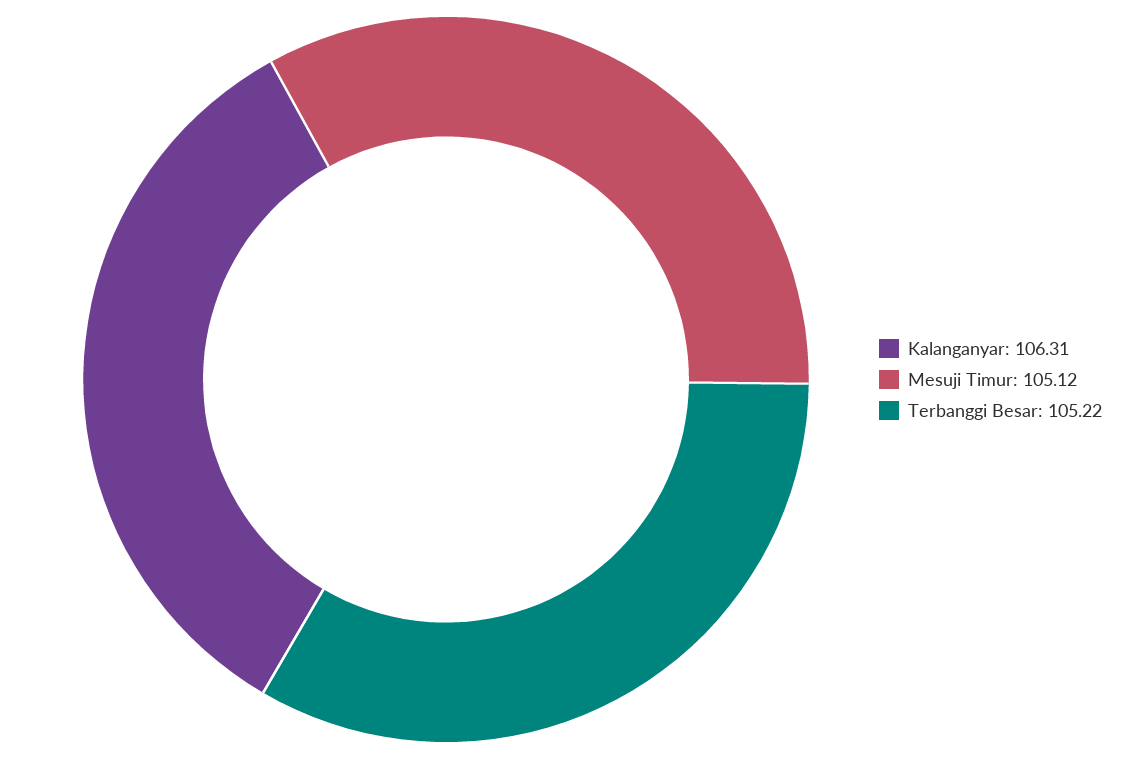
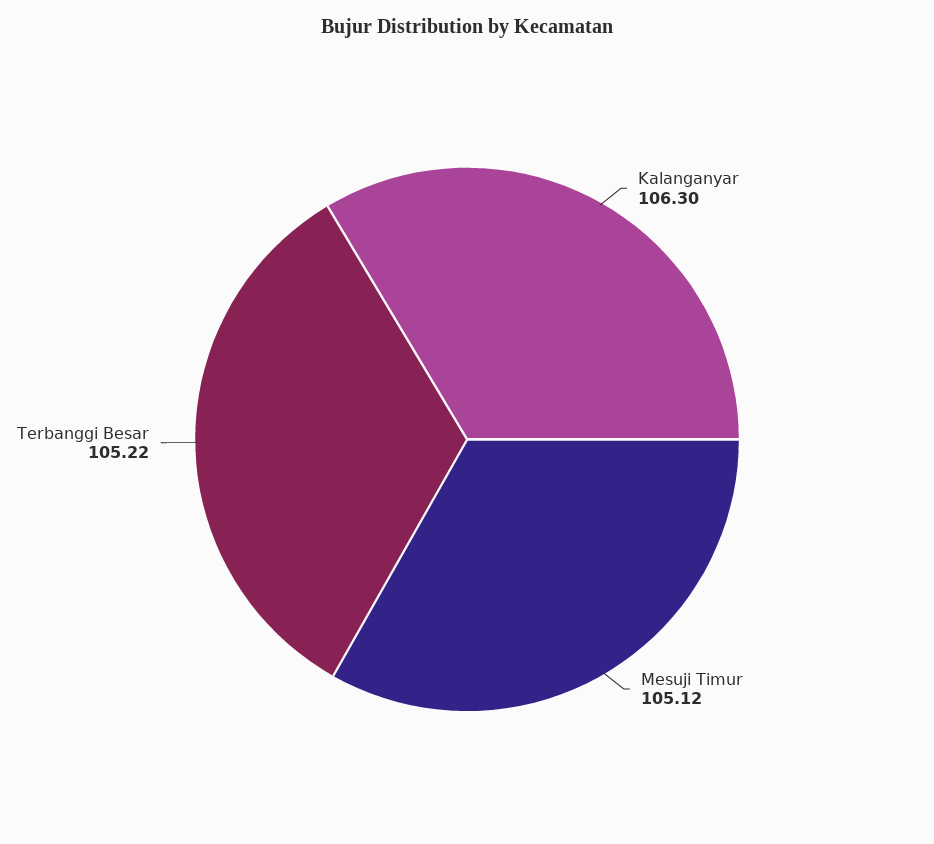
Kalanganyar: 106.31 -> 106.3

